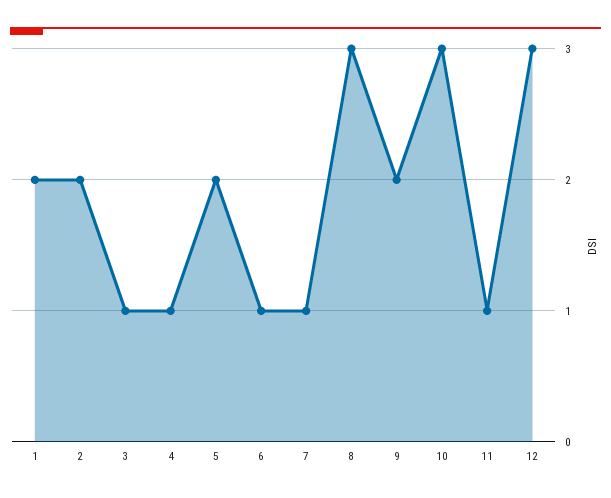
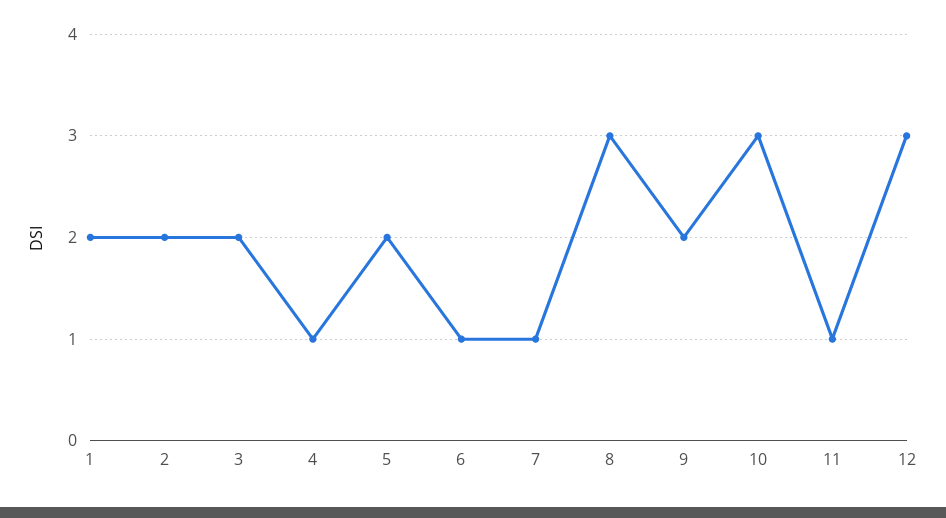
3: 1 -> 2

